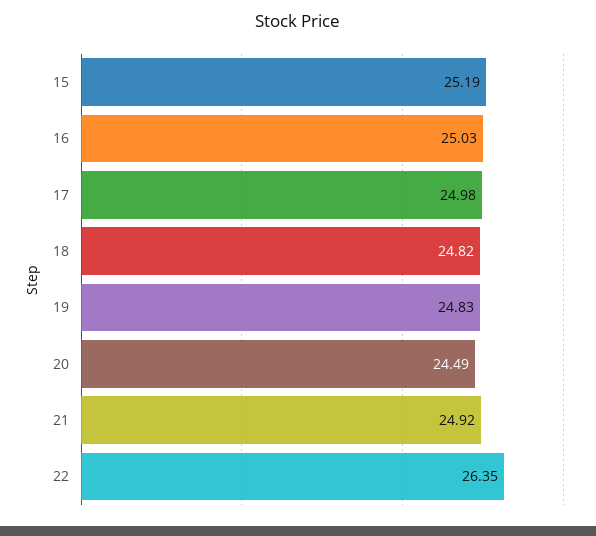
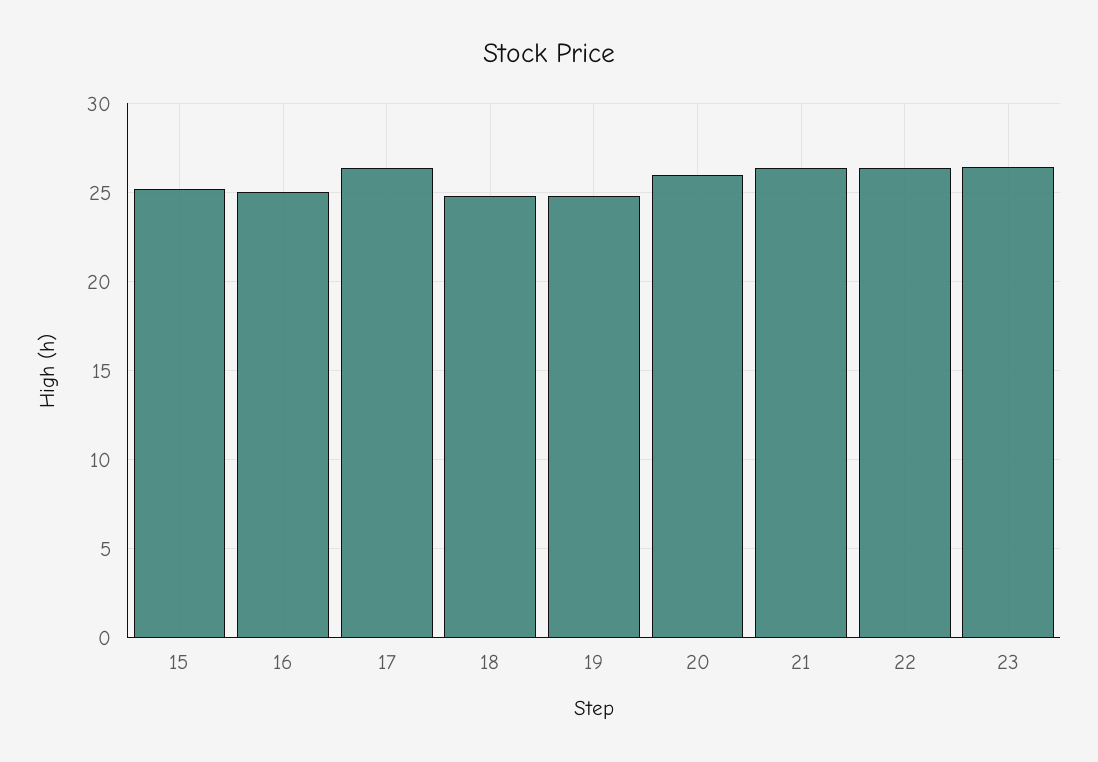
17: 24.98 -> 26.5
20: 24.49 -> 26
21: 24.92 -> 26.5
23: none -> 26.5

